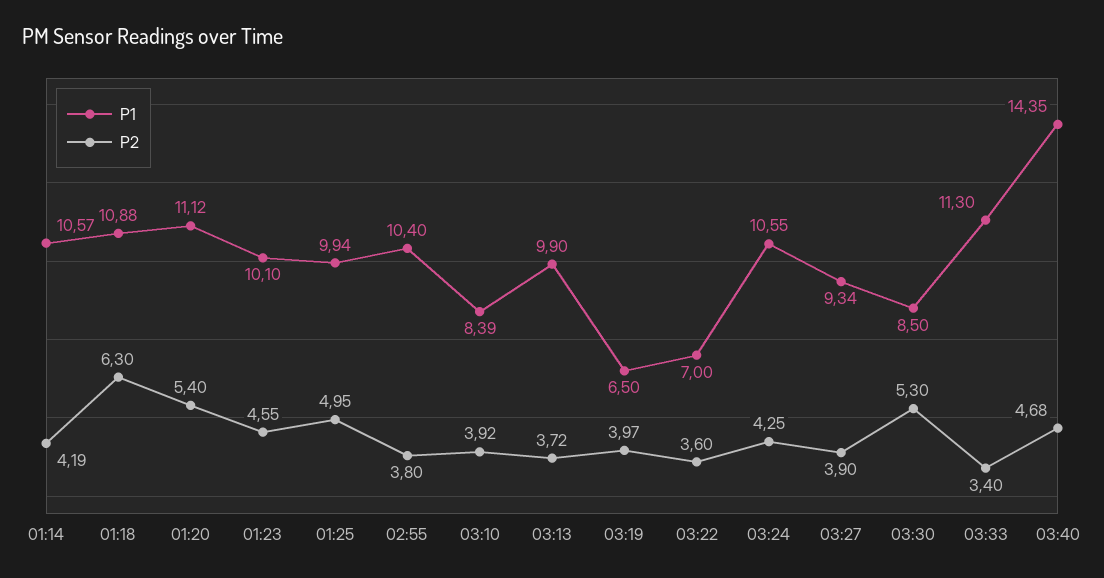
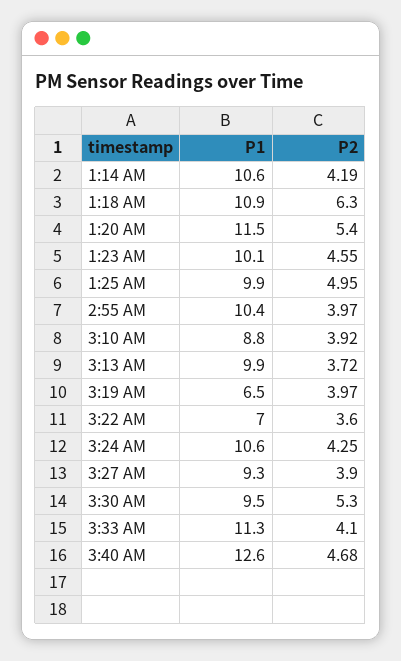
P1, 01:20: 11.12 -> 11.5
P2, 02:55: 3.8 -> 3.97
P1, 03:10: 8.39 -> 8.8
P1, 03:30: 8.5 -> 9.5
P2, 03:33: 3.4 -> 4.1
P1, 03:40: 14.35 -> 12.6

